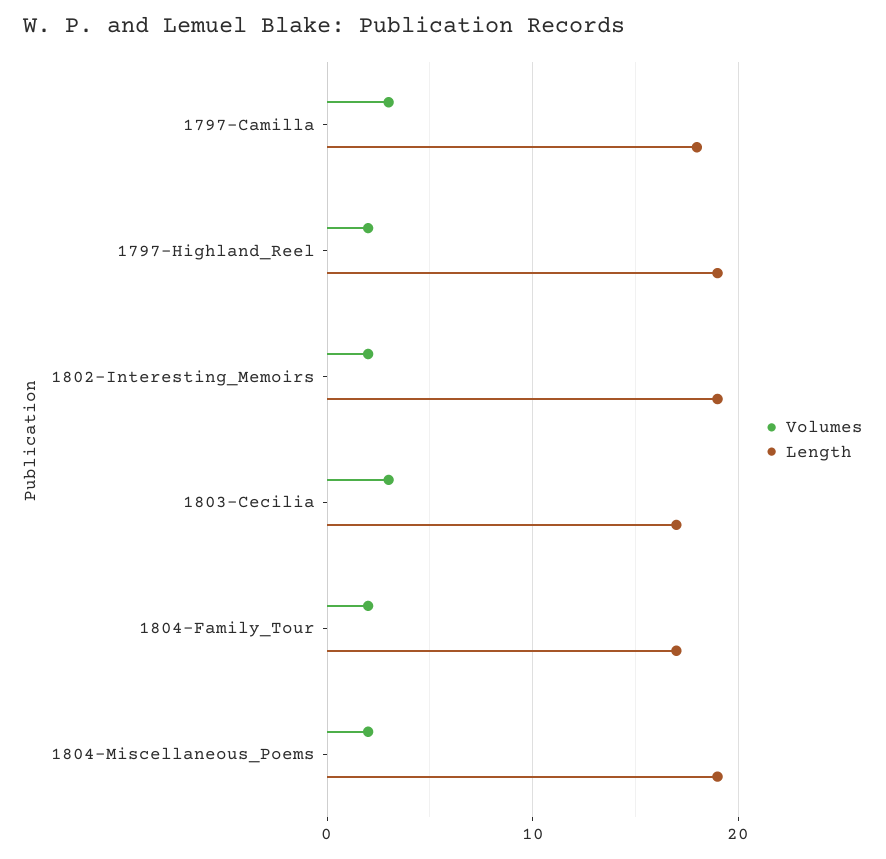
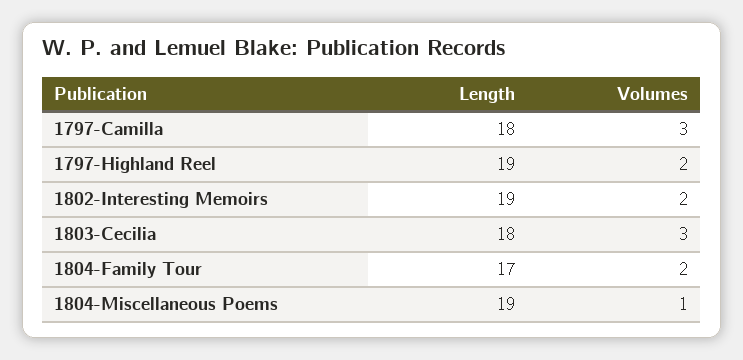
Length, 1803-Cecilia: 17 -> 18
Volumes, 1804-Miscellaneous_Poems: 2 -> 1

